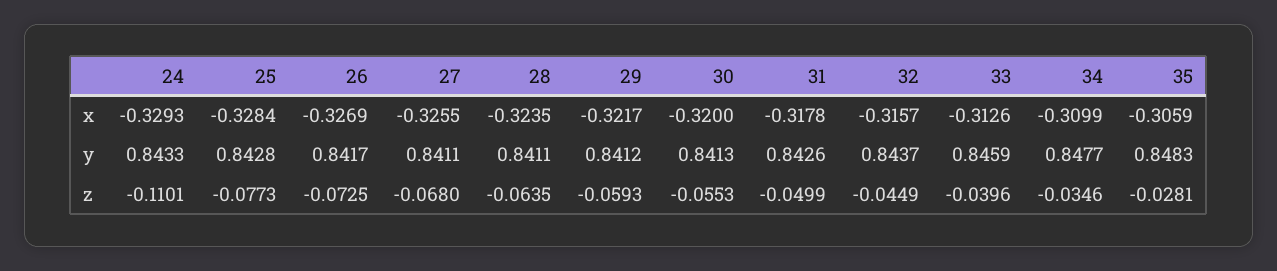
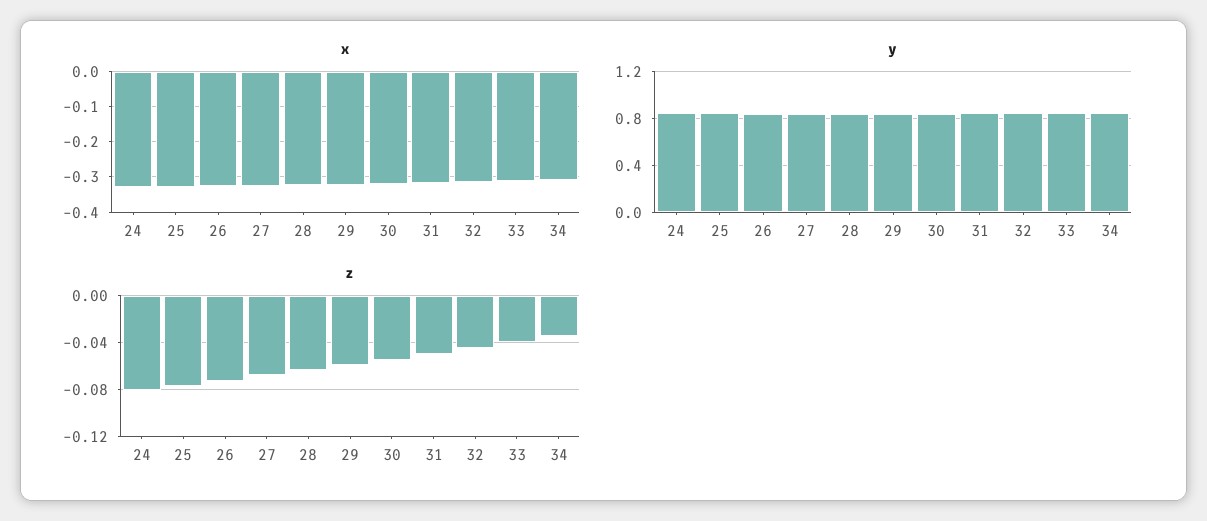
x, 35: -0.3059 -> none
y, 35: 0.8483 -> none
z, 24: -0.1101 -> -0.08
z, 35: -0.0281 -> none

